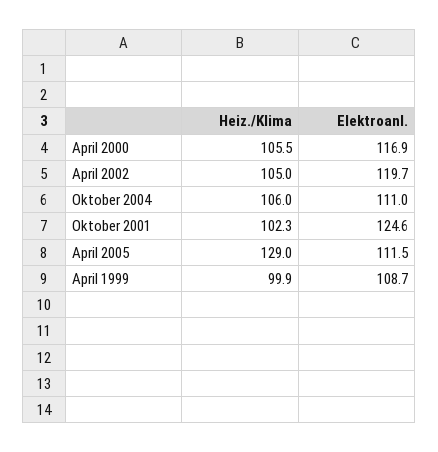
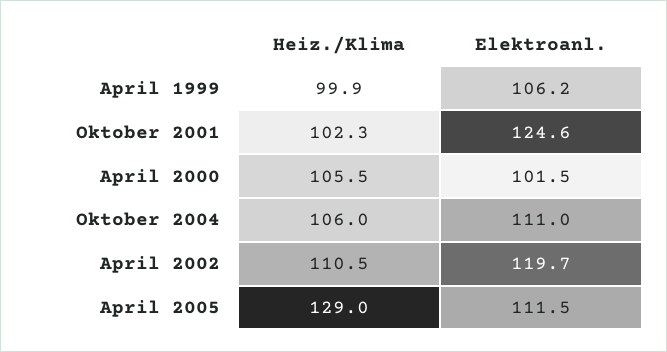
Elektroanl., April 2000: 116.9 -> 101.5
Heiz./Klima, April 2002: 105 -> 110.5
Elektroanl., April 1999: 108.7 -> 106.2

